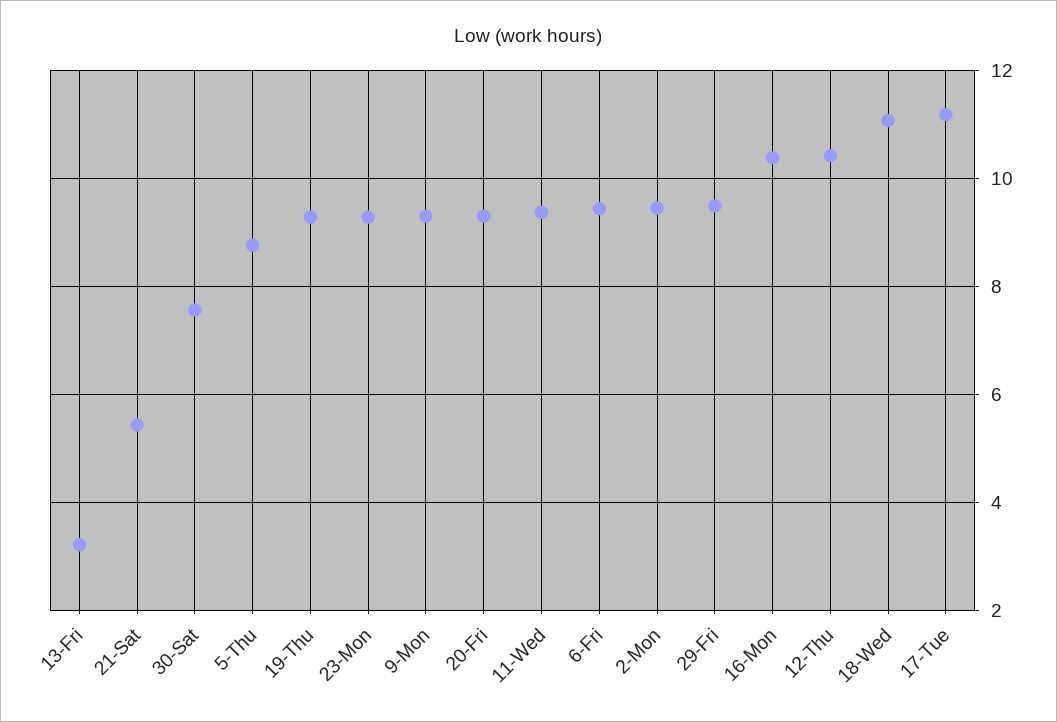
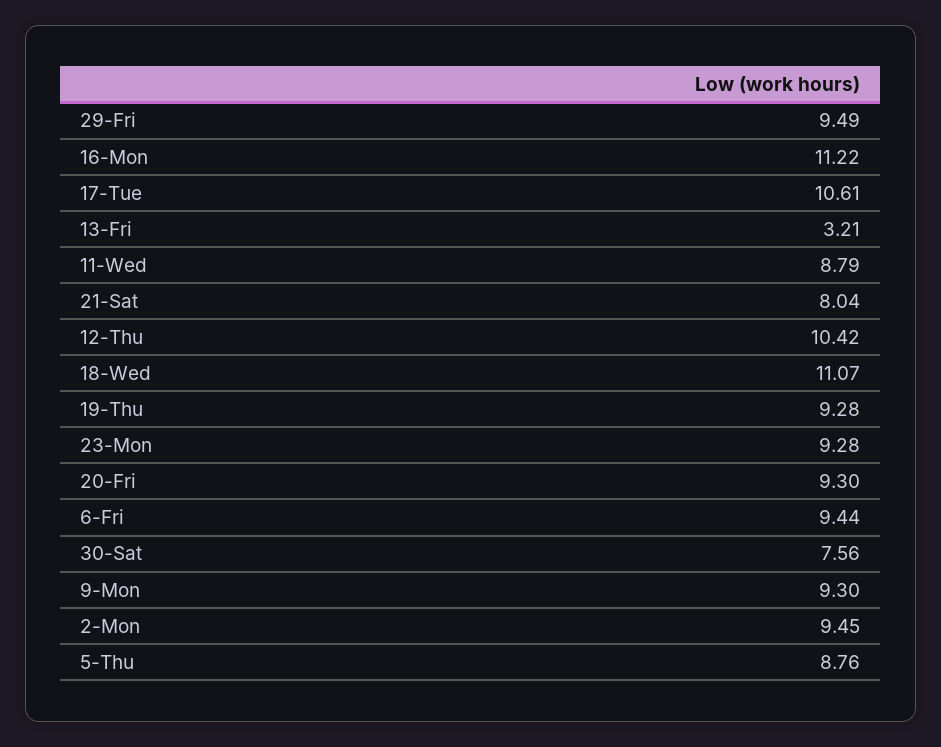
21-Sat: 5.4 -> 8.04
11-Wed: 9.4 -> 8.79
16-Mon: 10.4 -> 11.22
17-Tue: 11.2 -> 10.61

